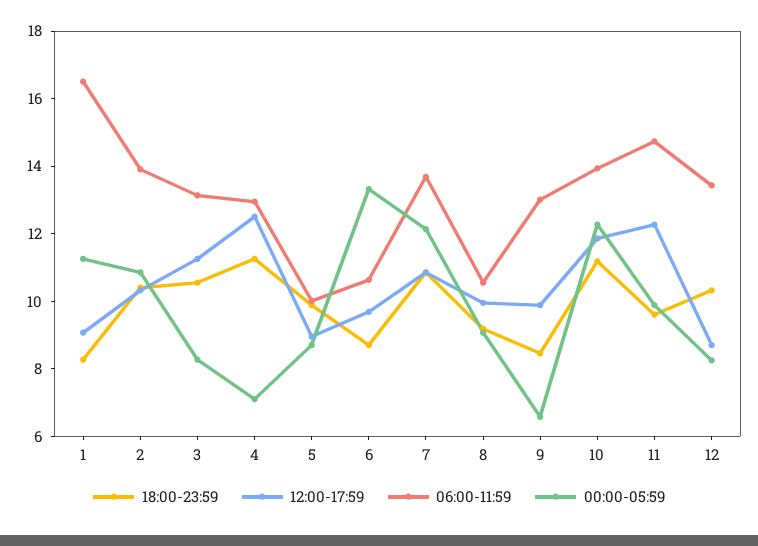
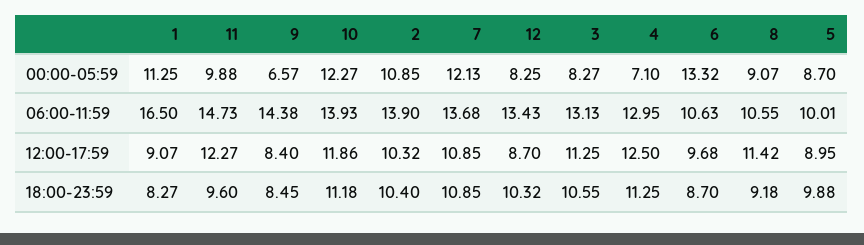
12:00-17:59, 8: 10 -> 11.42
12:00-17:59, 9: 10 -> 8.4
06:00-11:59, 9: 13 -> 14.38

